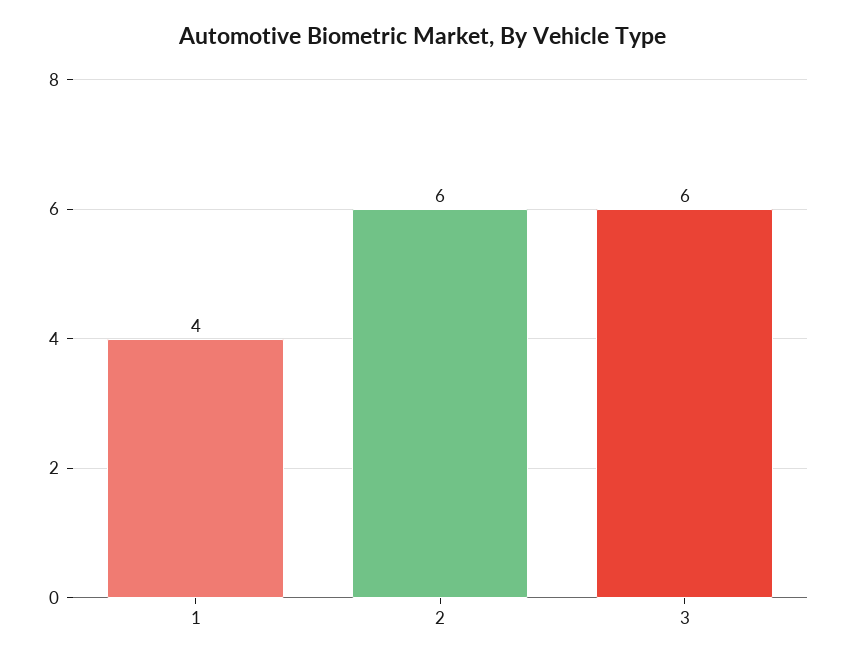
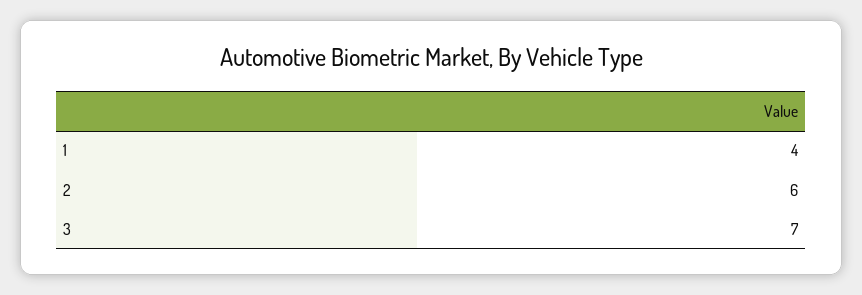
3: 6 -> 7

